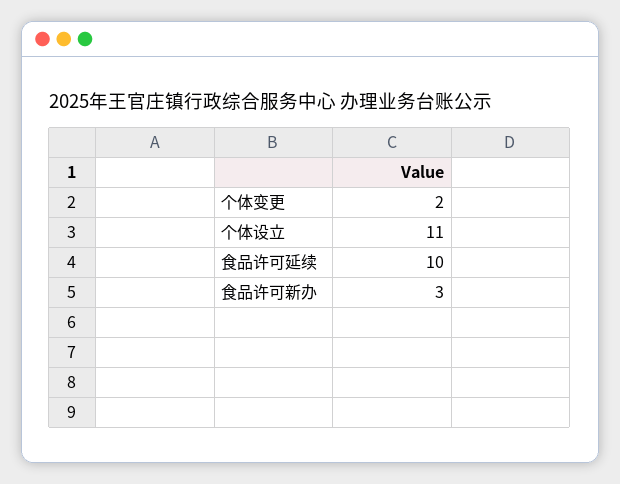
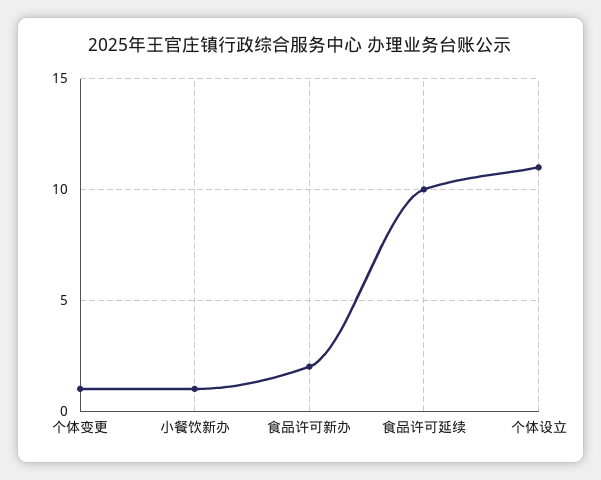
个体变更: 2 -> 1
食品许可新办: 3 -> 2
小餐饮新办: none -> 1

